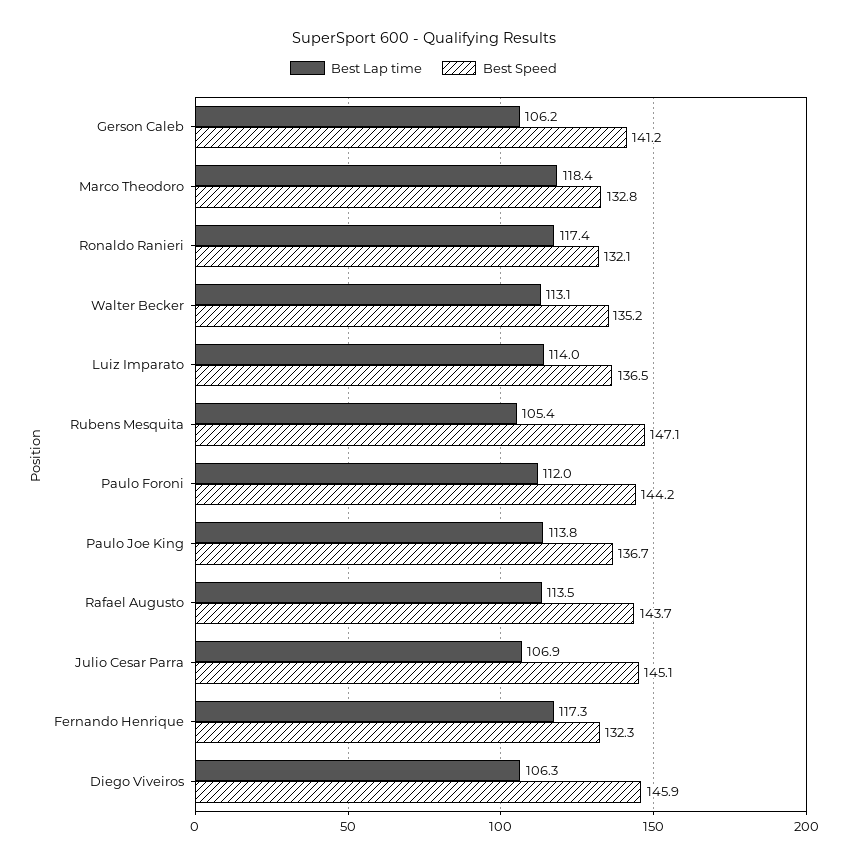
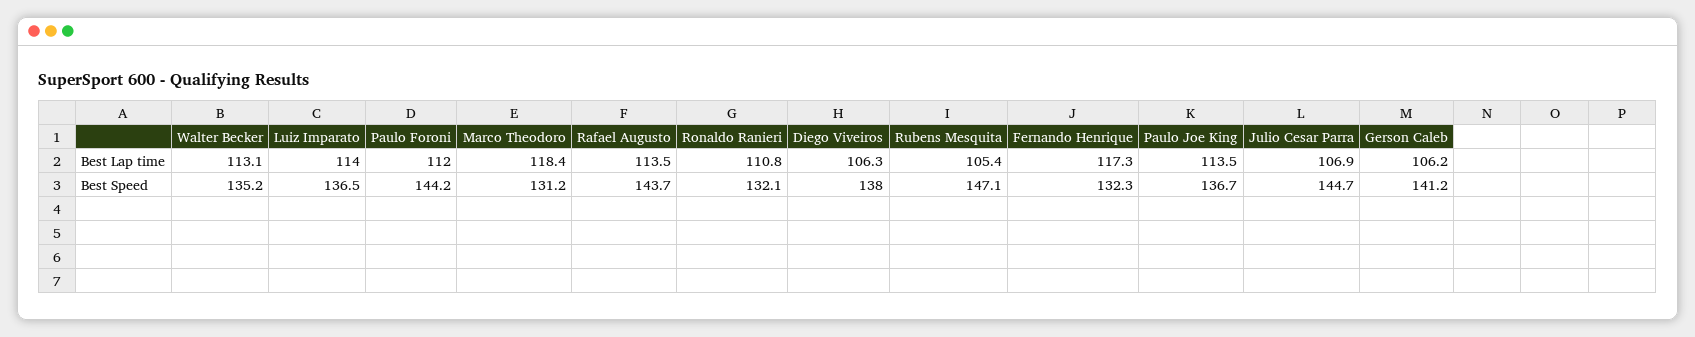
Best Speed, Marco Theodoro: 132.8 -> 131.2
Best Lap time, Ronaldo Ranieri: 117.4 -> 110.8
Best Lap time, Paulo Joe King: 113.8 -> 113.5
Best Speed, Julio Cesar Parra: 145.1 -> 144.7
Best Speed, Diego Viveiros: 145.9 -> 138

